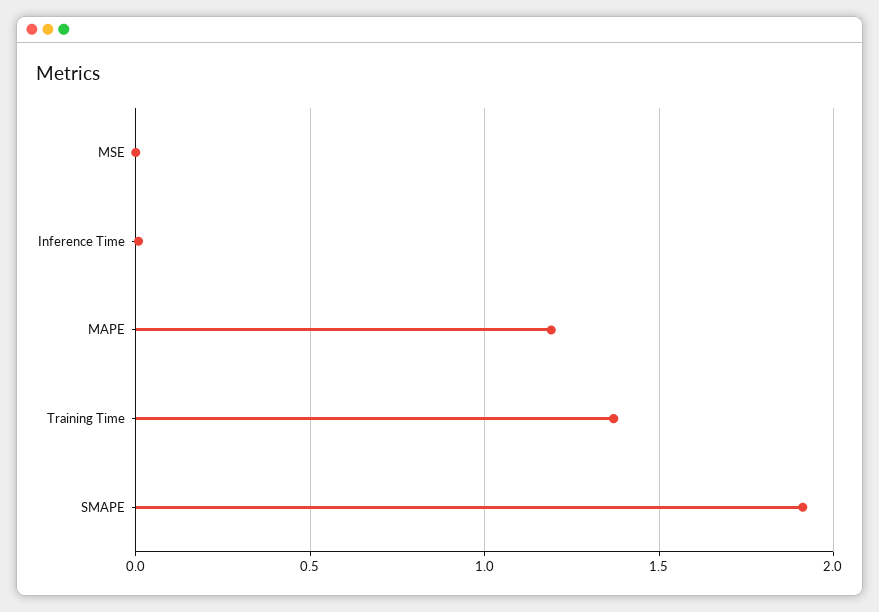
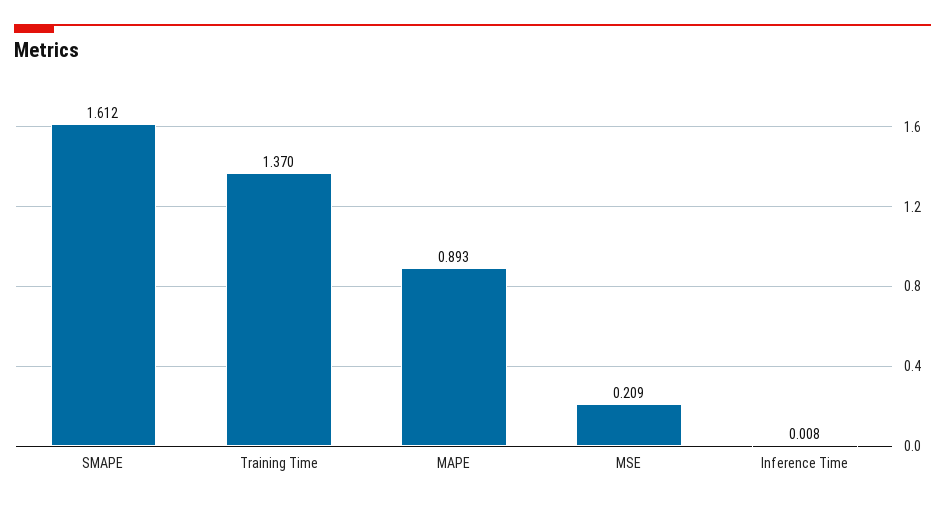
MSE: 0 -> 0.209
MAPE: 1.2 -> 0.893
SMAPE: 1.9 -> 1.612

